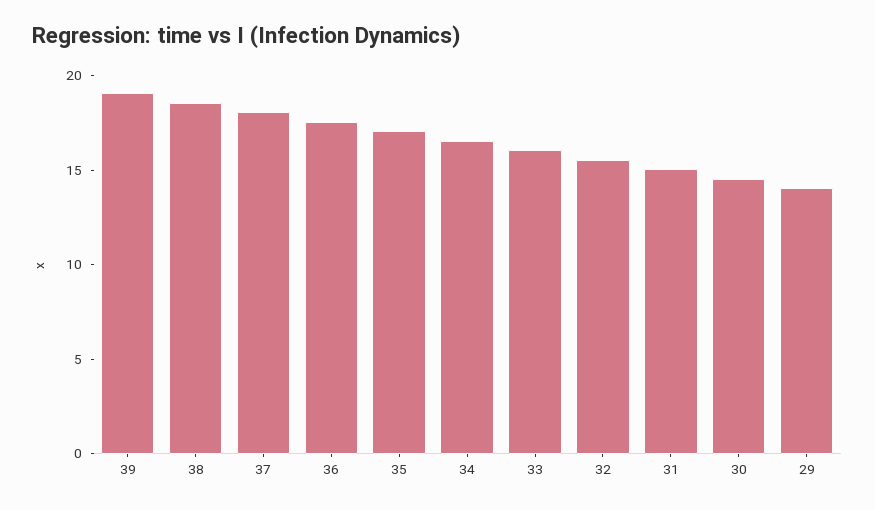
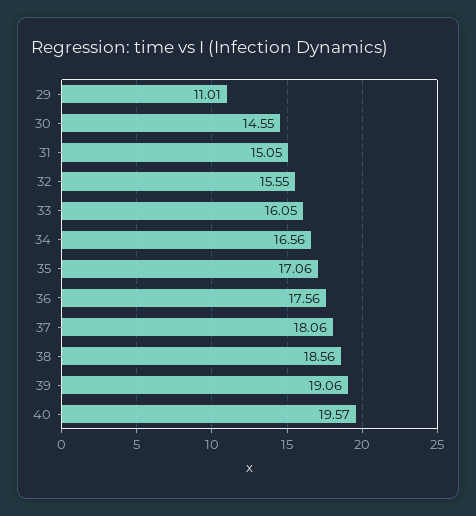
29: 14 -> 11.01
40: none -> 19.57

